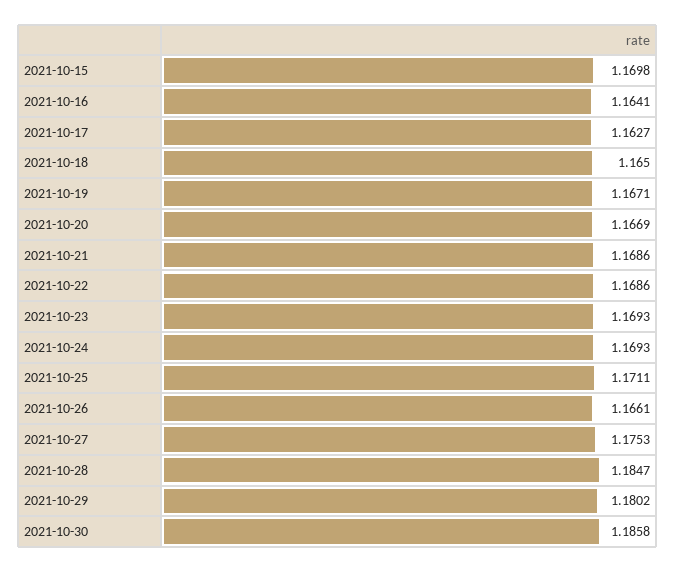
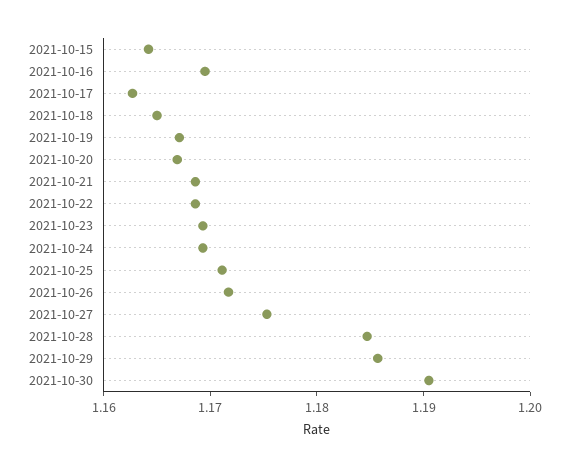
2021-10-15: 1.1698 -> 1.164
2021-10-16: 1.1641 -> 1.17
2021-10-26: 1.1661 -> 1.172
2021-10-29: 1.1802 -> 1.186
2021-10-30: 1.1858 -> 1.19

